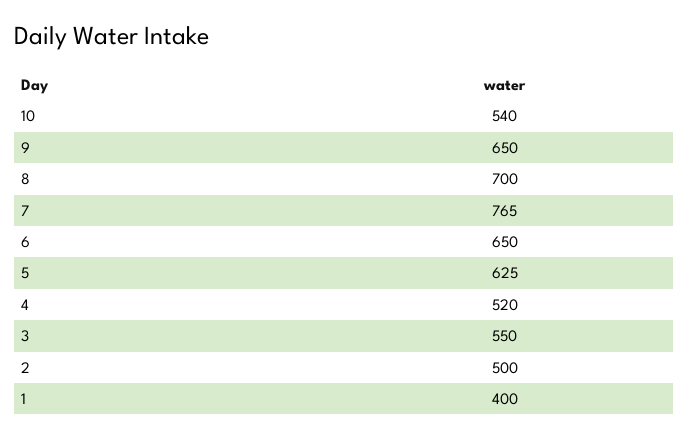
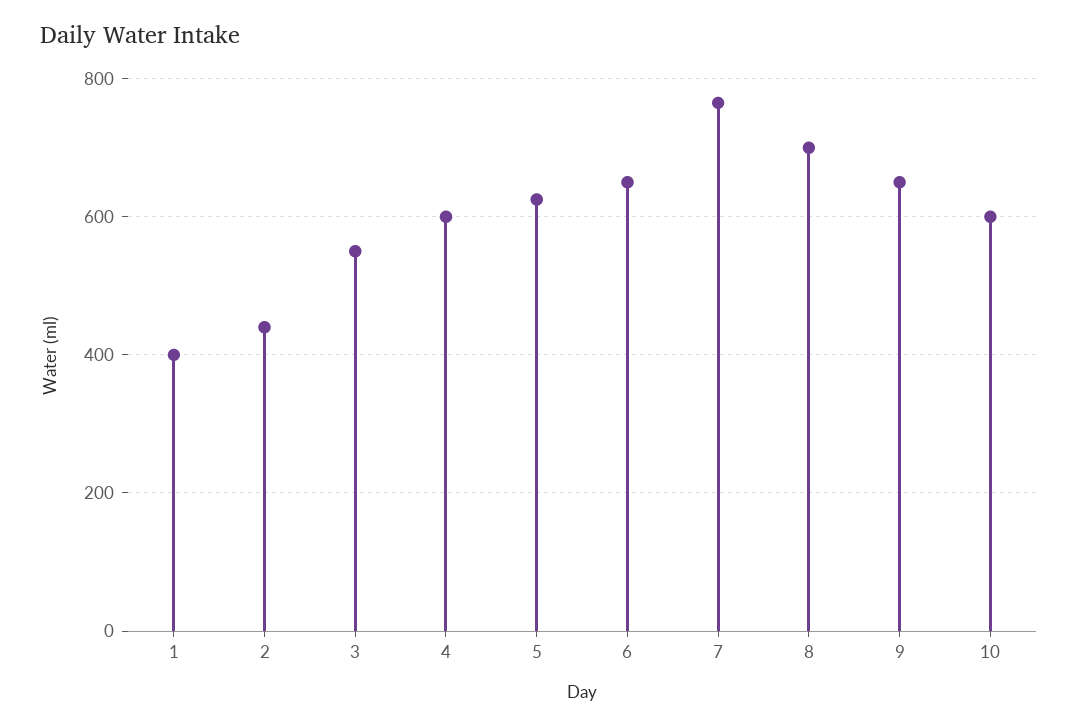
10: 540 -> 600
4: 520 -> 600
2: 500 -> 440

